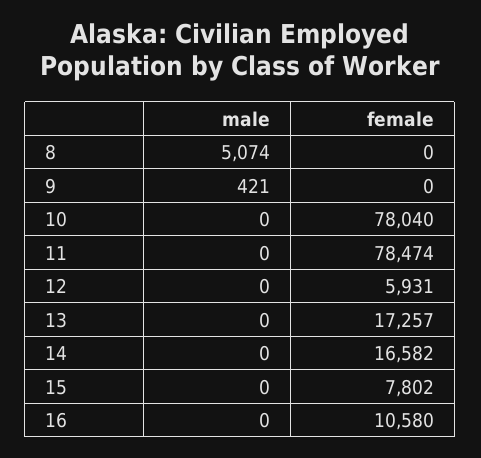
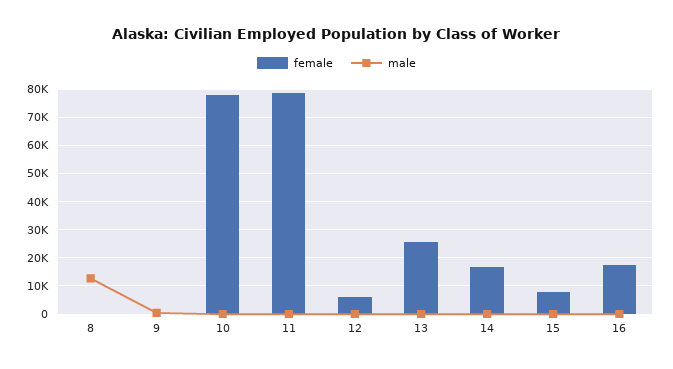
male, 8: 5074 -> 12500
female, 13: 17257 -> 25000
female, 16: 10580 -> 17500

